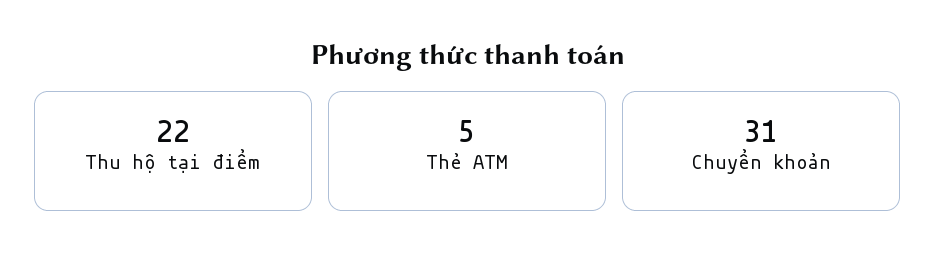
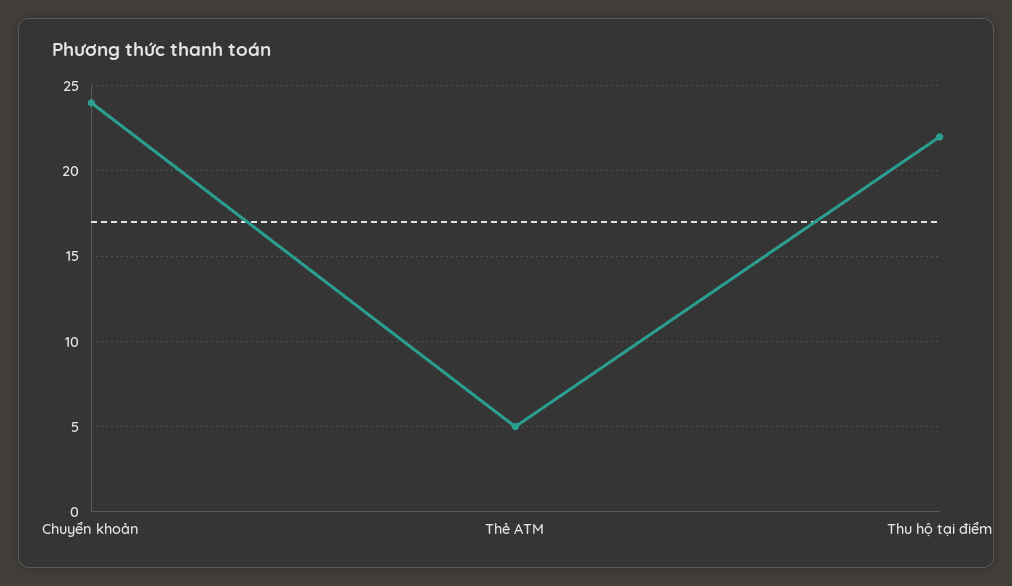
Chuyển khoản: 31 -> 24

